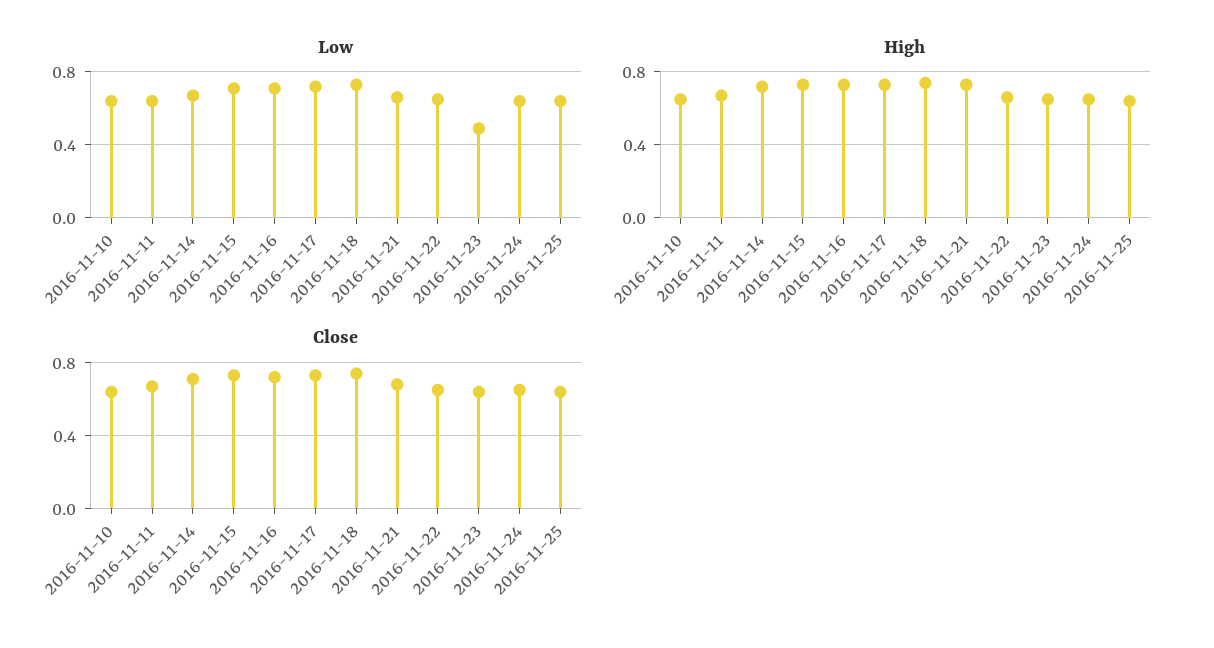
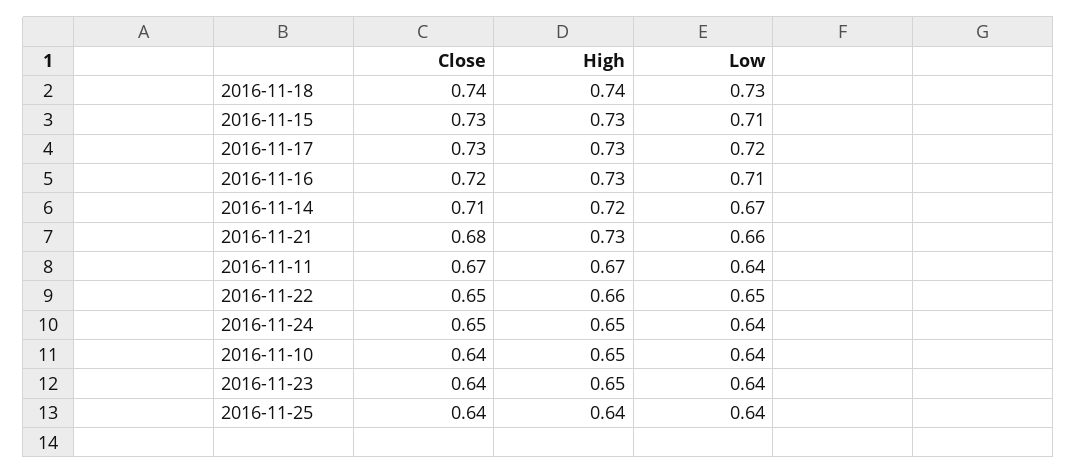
Low, 2016-11-23: 0.5 -> 0.64

